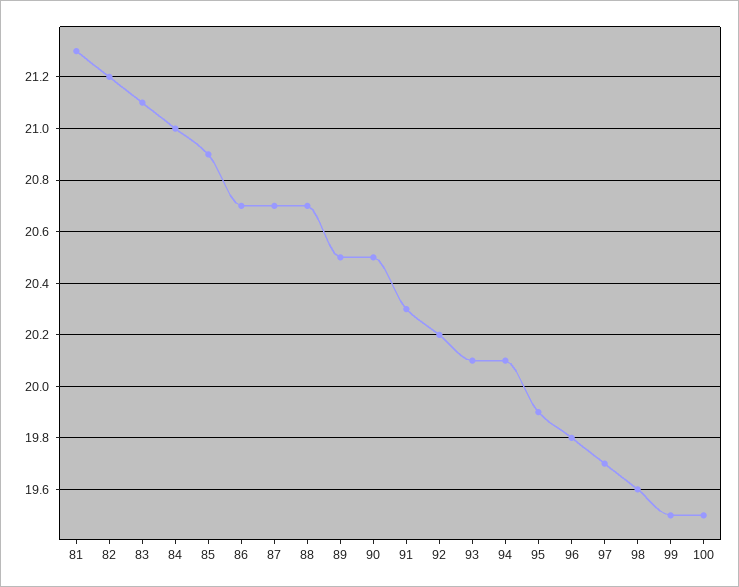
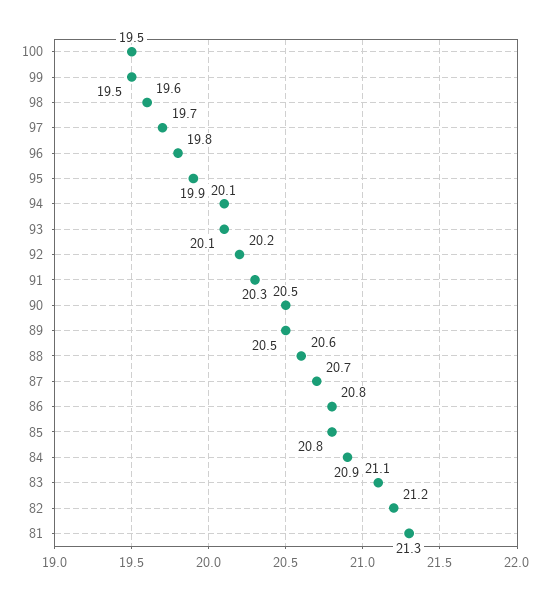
84: 21 -> 20.9
85: 20.9 -> 20.8
86: 20.7 -> 20.8
88: 20.7 -> 20.6

